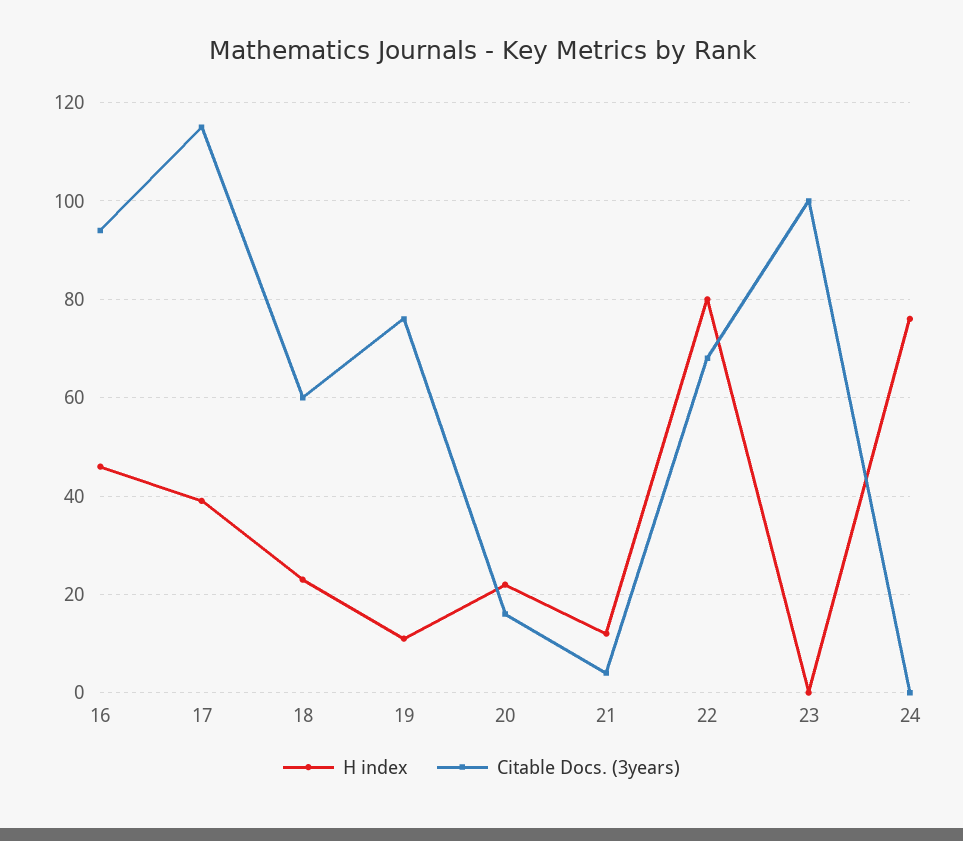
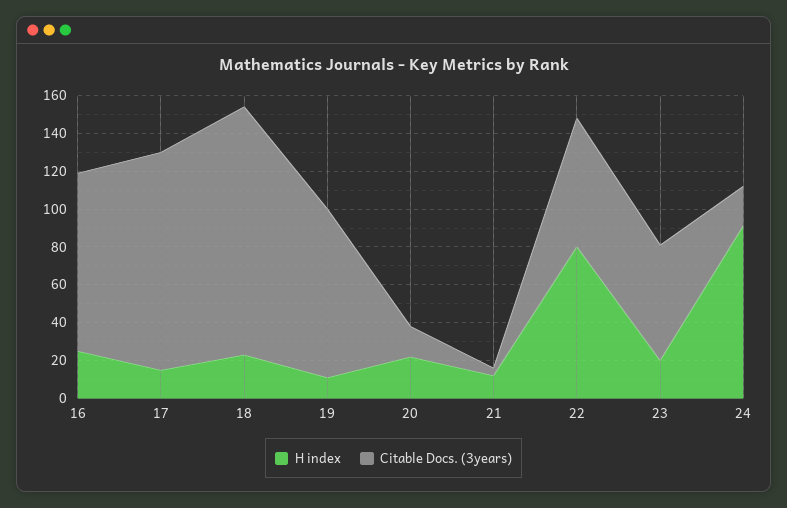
H index, 16: 45 -> 25
H index, 17: 40 -> 15
Citable Docs. (3years), 18: 60 -> 130
Citable Docs. (3years), 19: 75 -> 90
H index, 23: 0 -> 20
Citable Docs. (3years), 23: 100 -> 60
H index, 24: 75 -> 90
Citable Docs. (3years), 24: 0 -> 20

